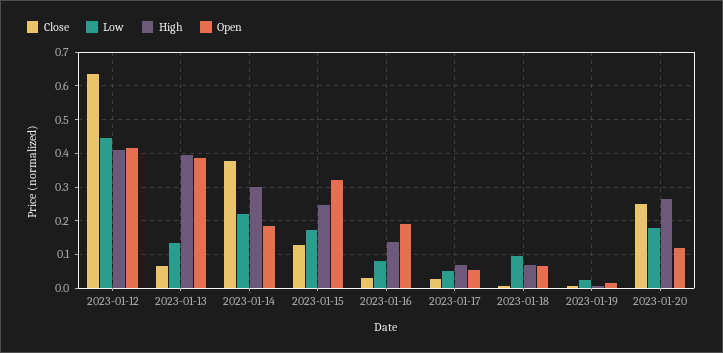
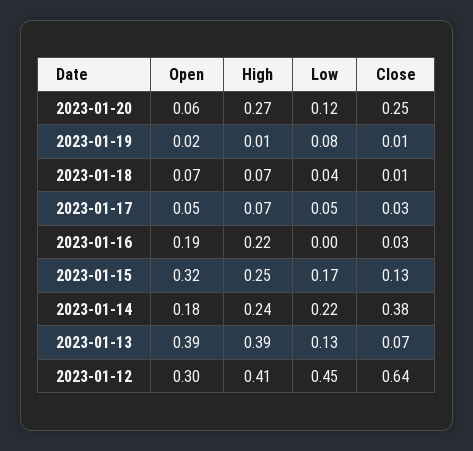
Open, 2023-01-12: 0.42 -> 0.3
High, 2023-01-14: 0.3 -> 0.24
Low, 2023-01-16: 0.08 -> 0
High, 2023-01-16: 0.14 -> 0.22
Low, 2023-01-18: 0.1 -> 0.04
Low, 2023-01-19: 0.02 -> 0.08
Low, 2023-01-20: 0.18 -> 0.12
Open, 2023-01-20: 0.12 -> 0.06

